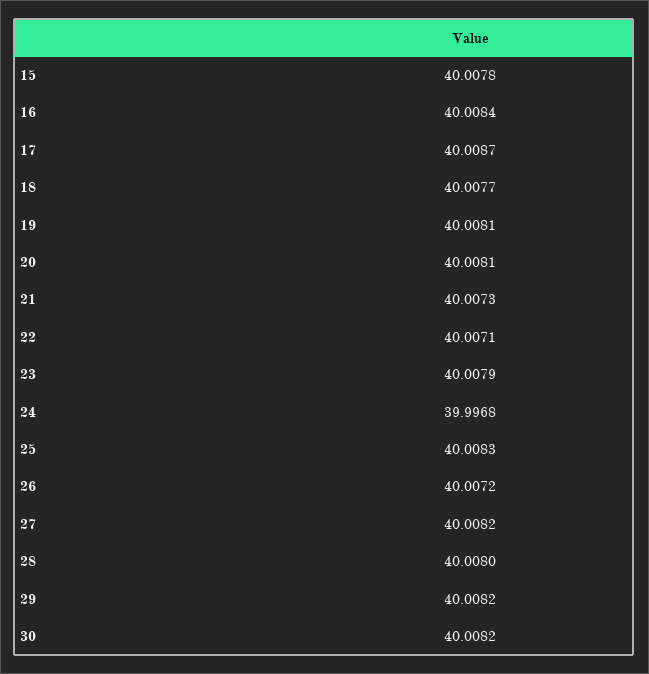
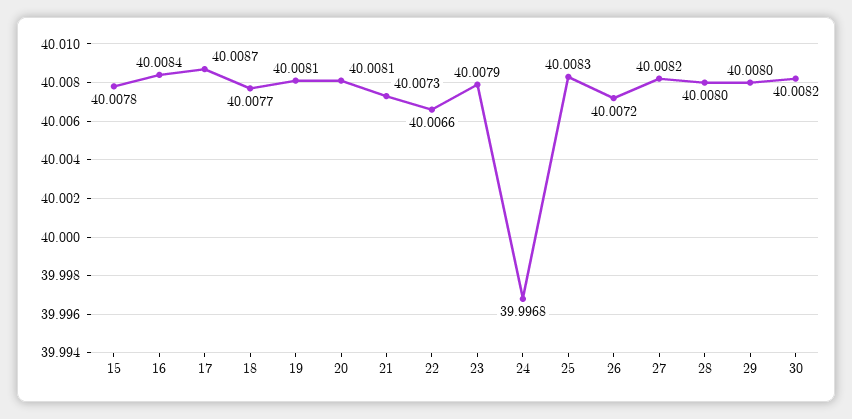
22: 40.0071 -> 40.0066
29: 40.0082 -> 40.008

